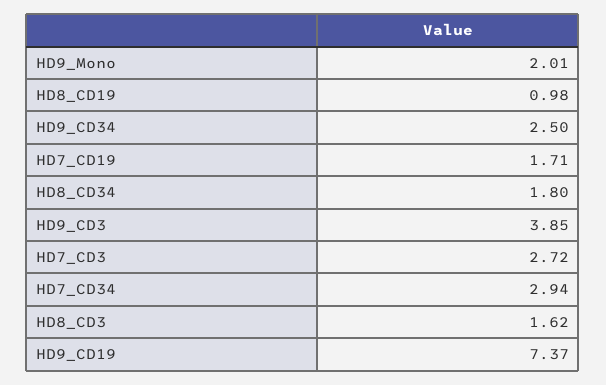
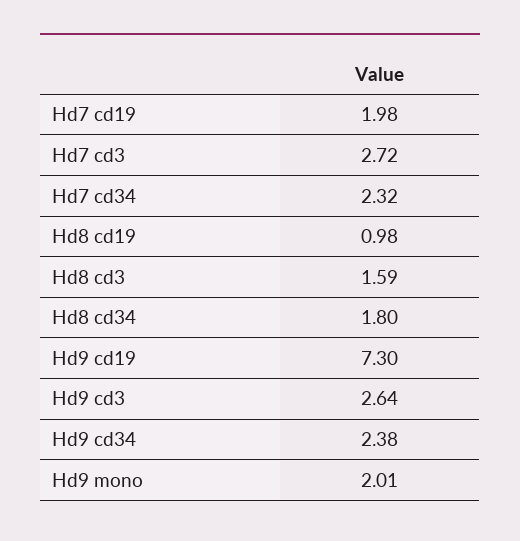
HD9_CD34: 2.5 -> 2.38
HD7_CD19: 1.71 -> 1.98
HD9_CD3: 3.85 -> 2.64
HD7_CD34: 2.94 -> 2.32
HD8_CD3: 1.62 -> 1.59
HD9_CD19: 7.37 -> 7.3

